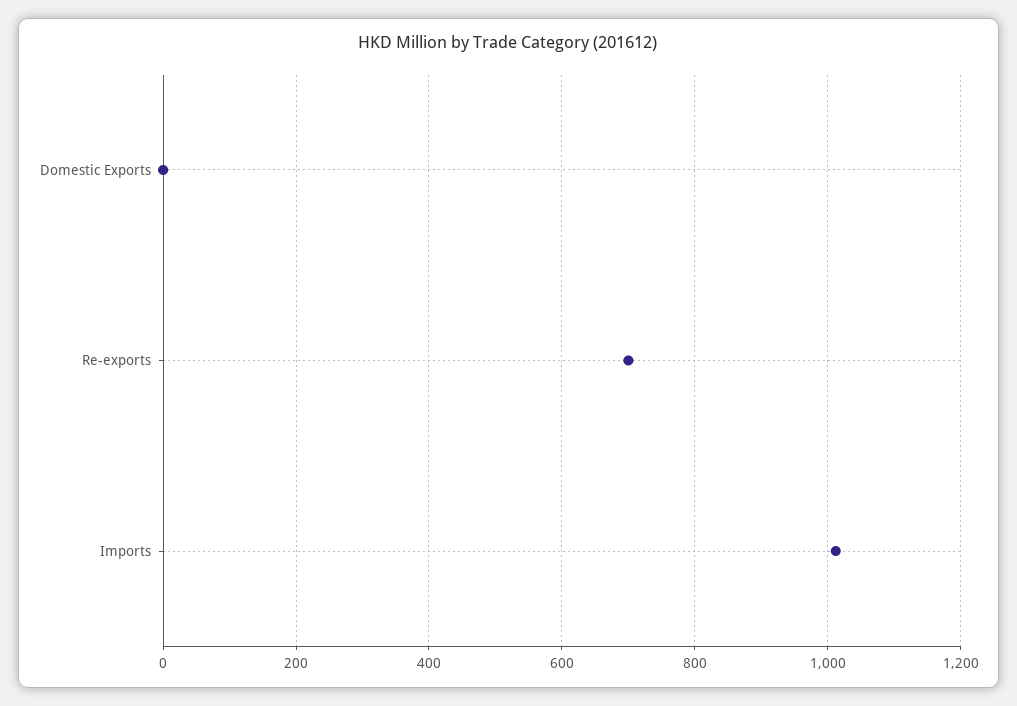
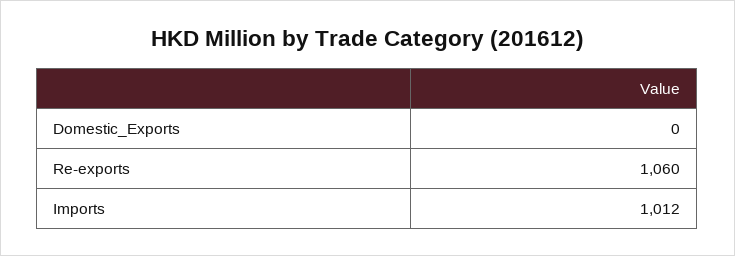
Re-exports: 700 -> 1060

